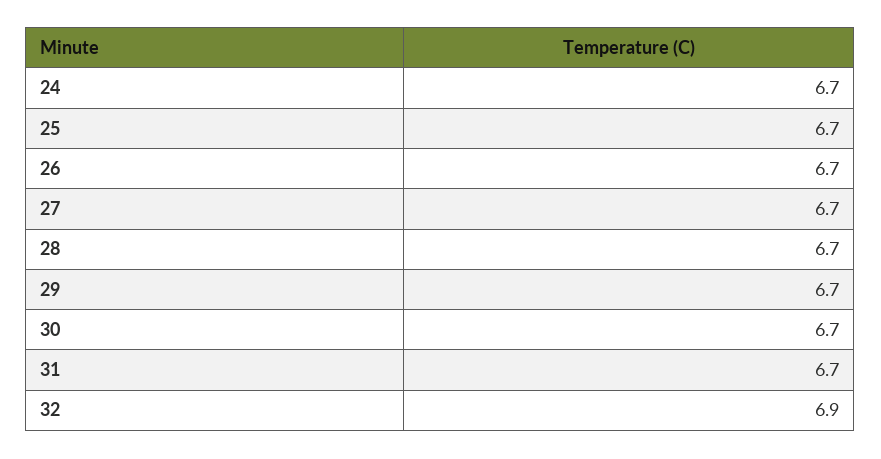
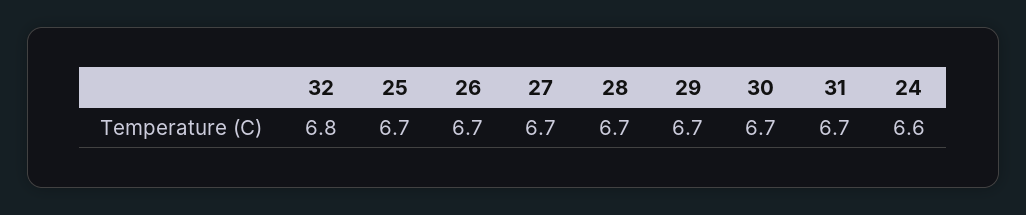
24: 6.7 -> 6.6
32: 6.9 -> 6.8

